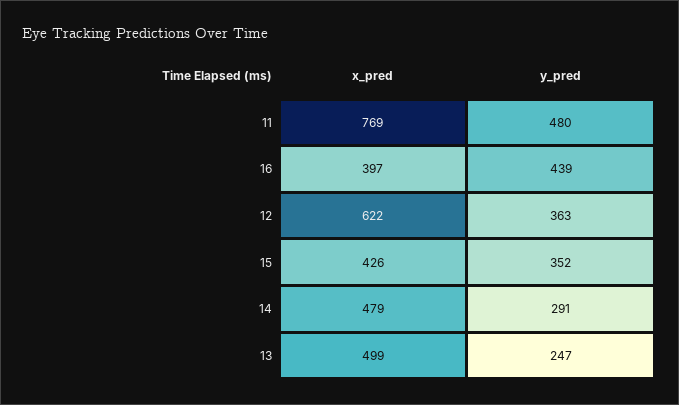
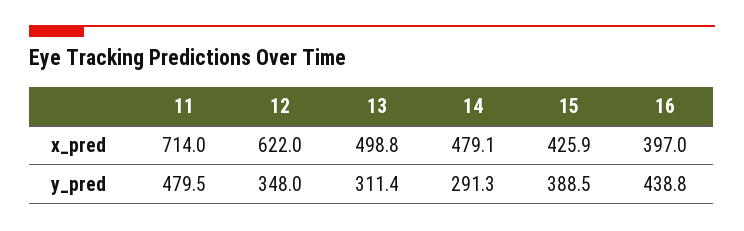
x_pred, 11: 769 -> 714
y_pred, 12: 363 -> 348
y_pred, 15: 352 -> 388.5
y_pred, 13: 247 -> 311.4

